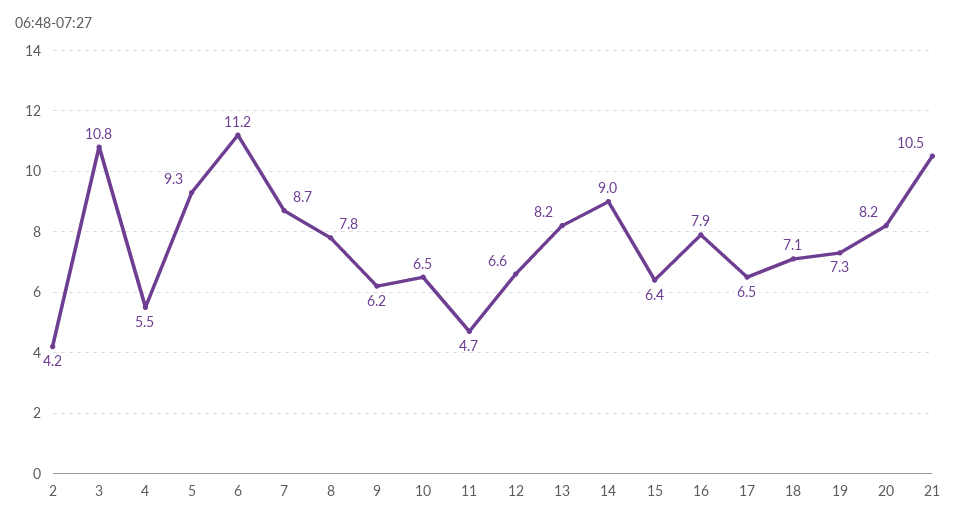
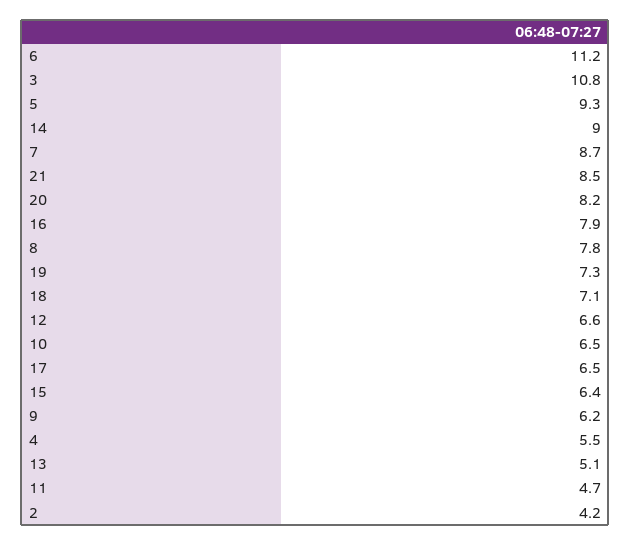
13: 8.2 -> 5.1
21: 10.5 -> 8.5

